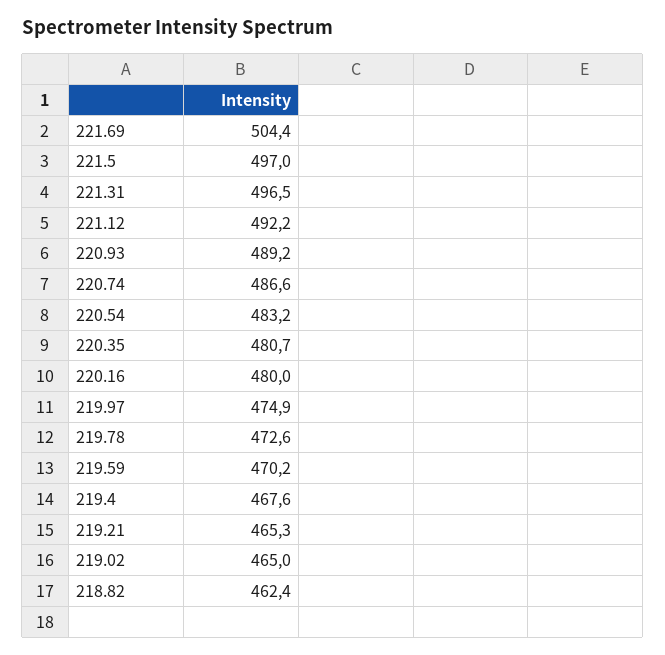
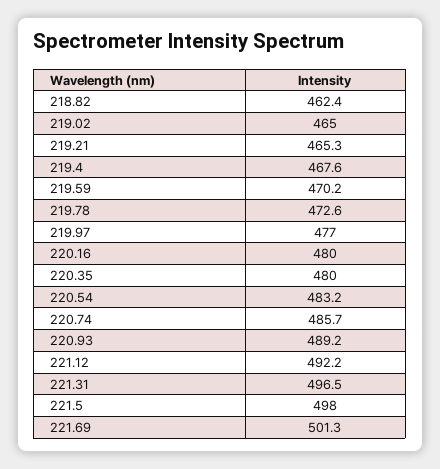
221.69: 504.4 -> 501.3
221.5: 497 -> 498
220.74: 486.6 -> 485.7
220.35: 480.7 -> 480
219.97: 474.9 -> 477

